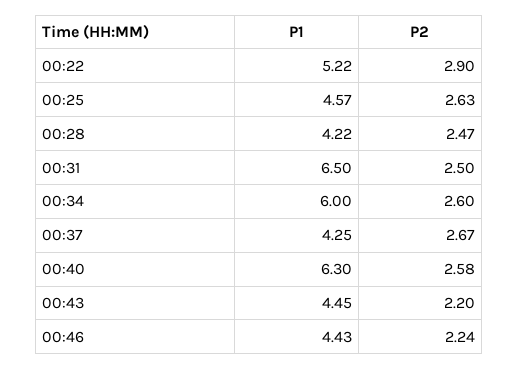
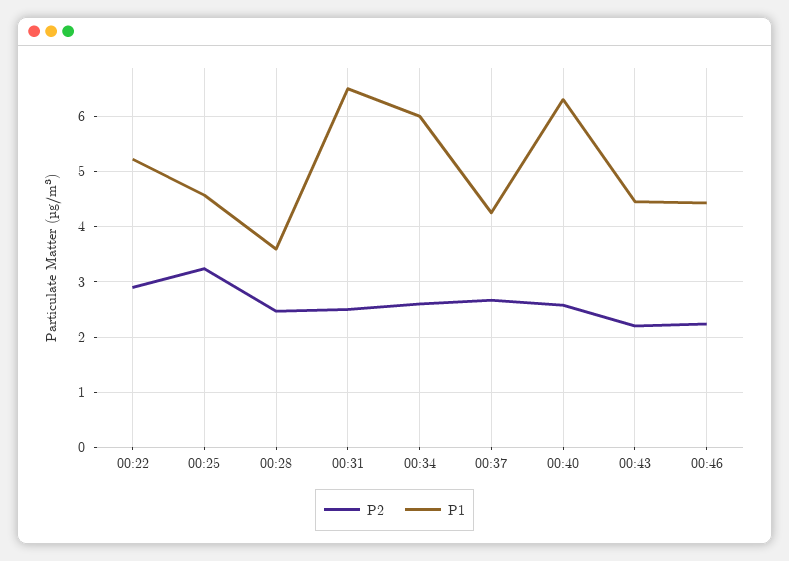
P2, 00:25: 2.63 -> 3.2
P1, 00:28: 4.22 -> 3.6

